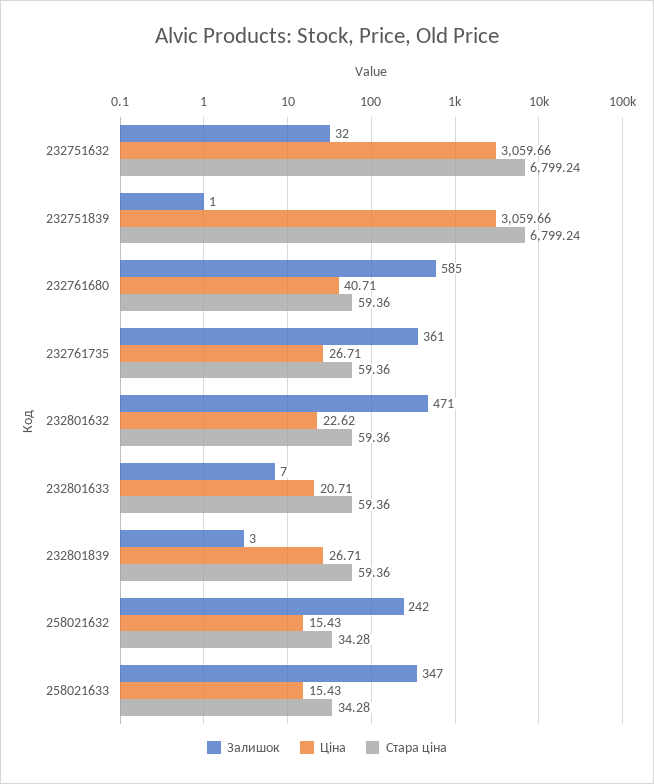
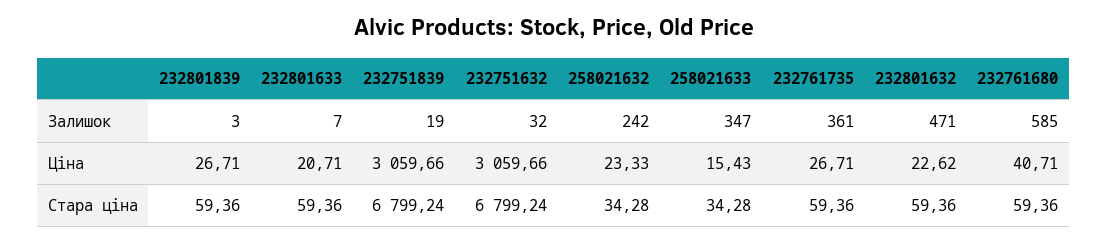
Залишок, 232751839: 1 -> 19
Ціна, 258021632: 15.43 -> 23.33

